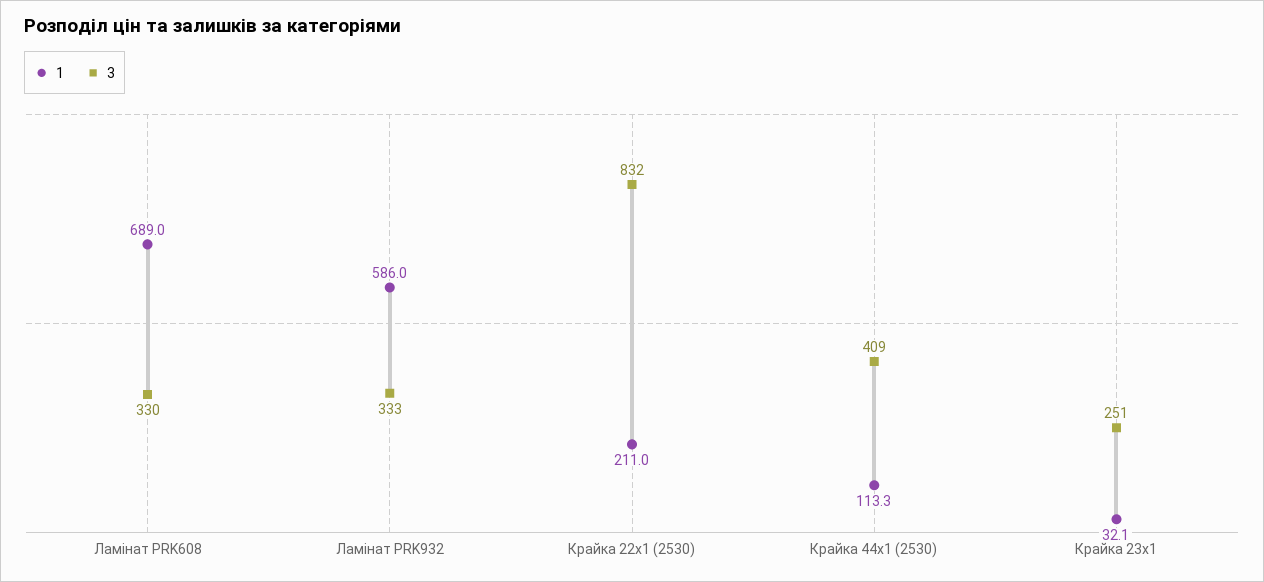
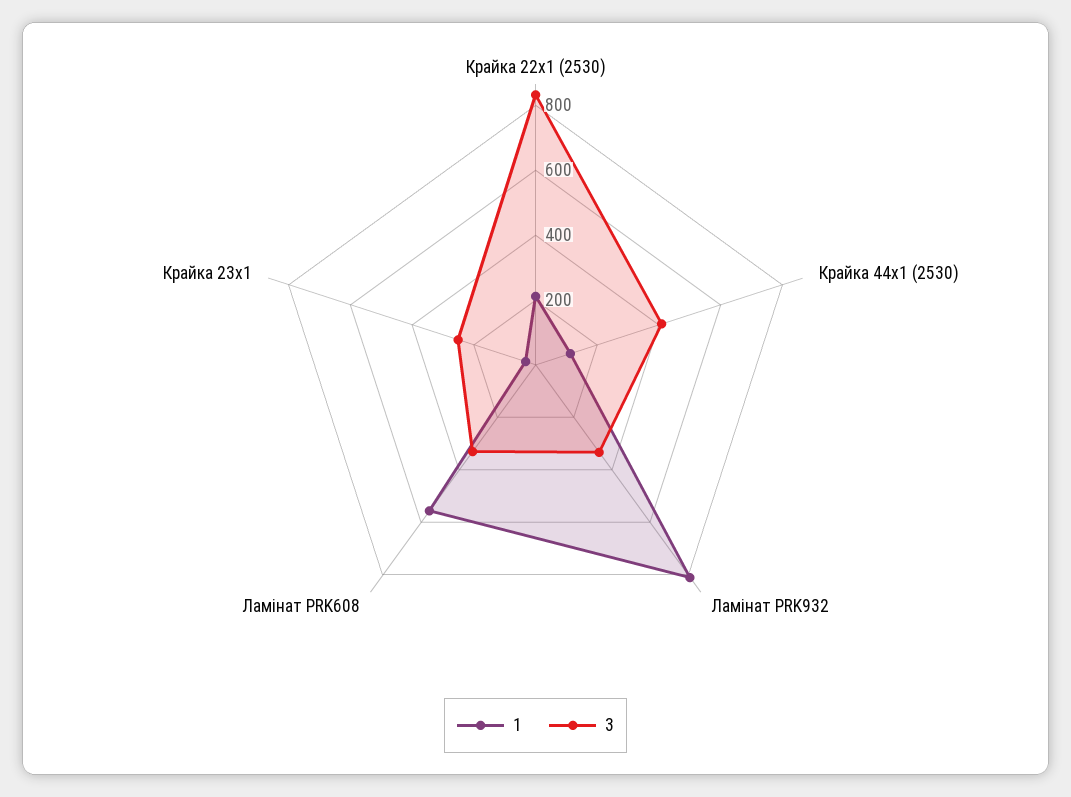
1, Ламінат PRK608: 689 -> 550
1, Ламінат PRK932: 586 -> 800

